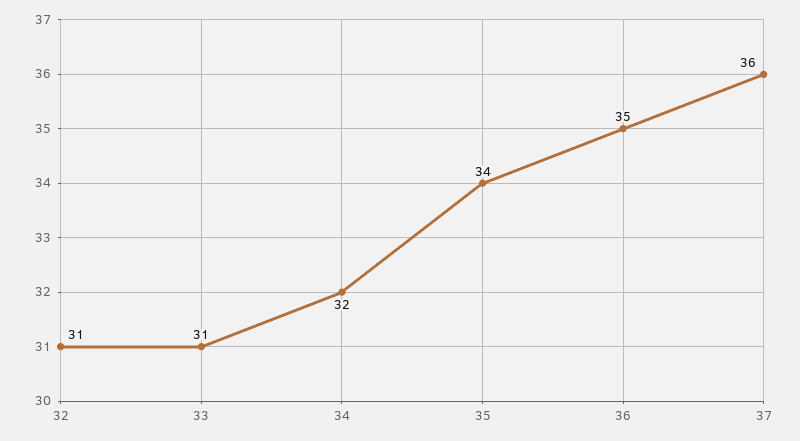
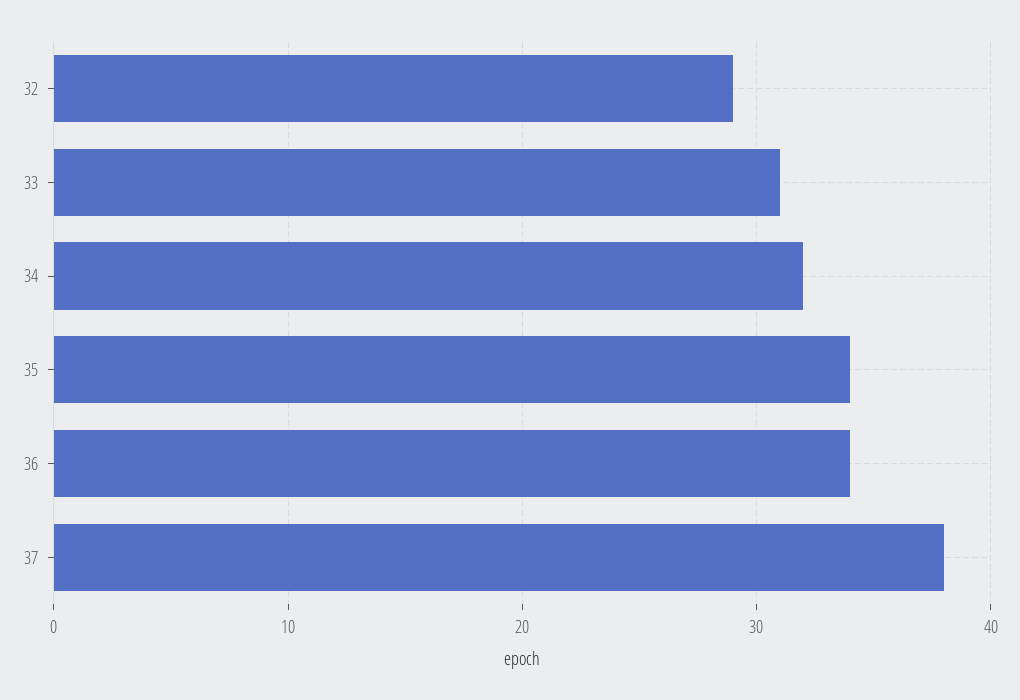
32: 31 -> 29
36: 35 -> 34
37: 36 -> 38

